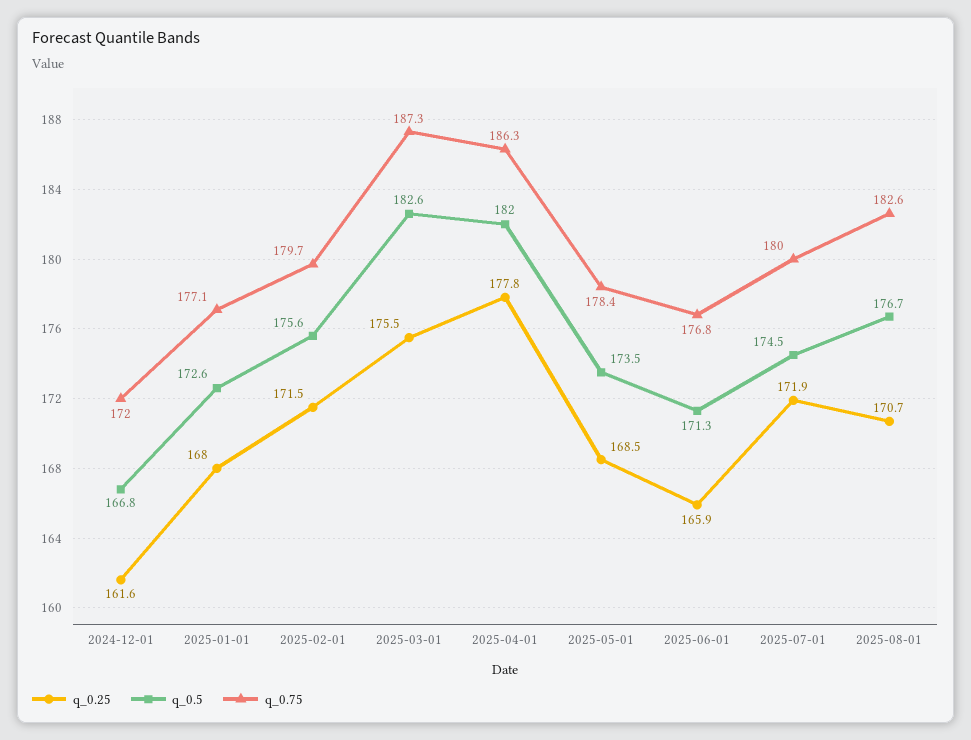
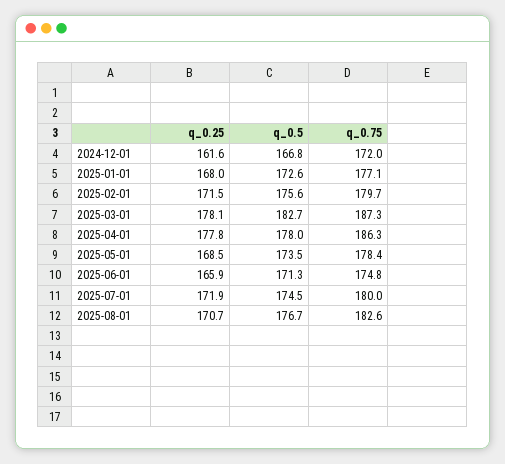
q_0.25, 2025-03-01: 175.5 -> 178.1
q_0.5, 2025-03-01: 182.6 -> 182.7
q_0.5, 2025-04-01: 182 -> 178
q_0.75, 2025-06-01: 176.8 -> 174.8

